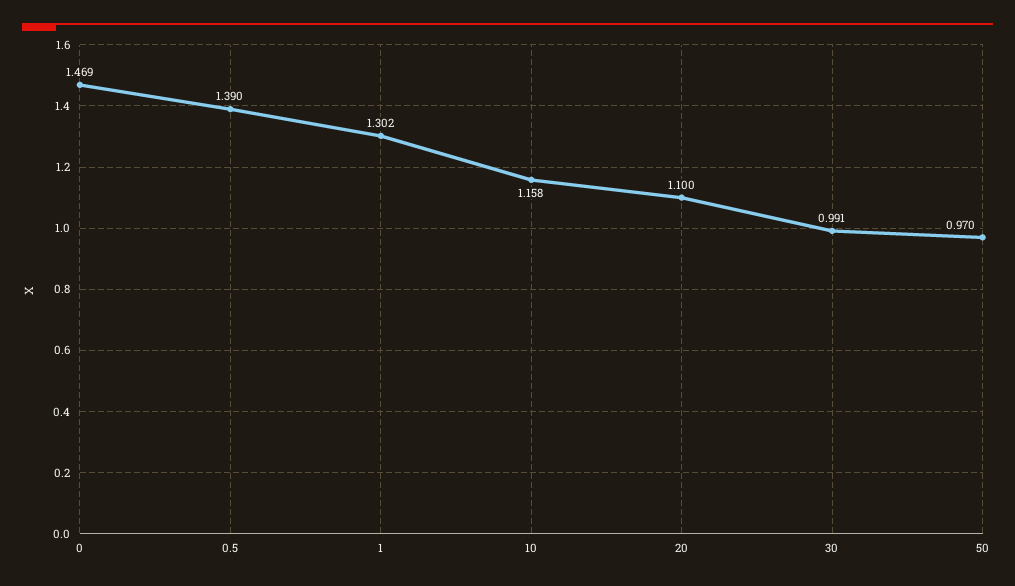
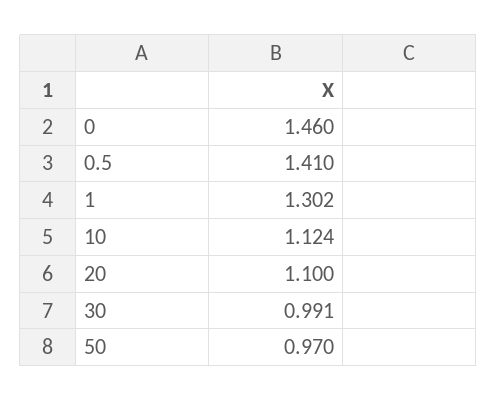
0: 1.469 -> 1.46
0.5: 1.39 -> 1.41
10: 1.158 -> 1.124

